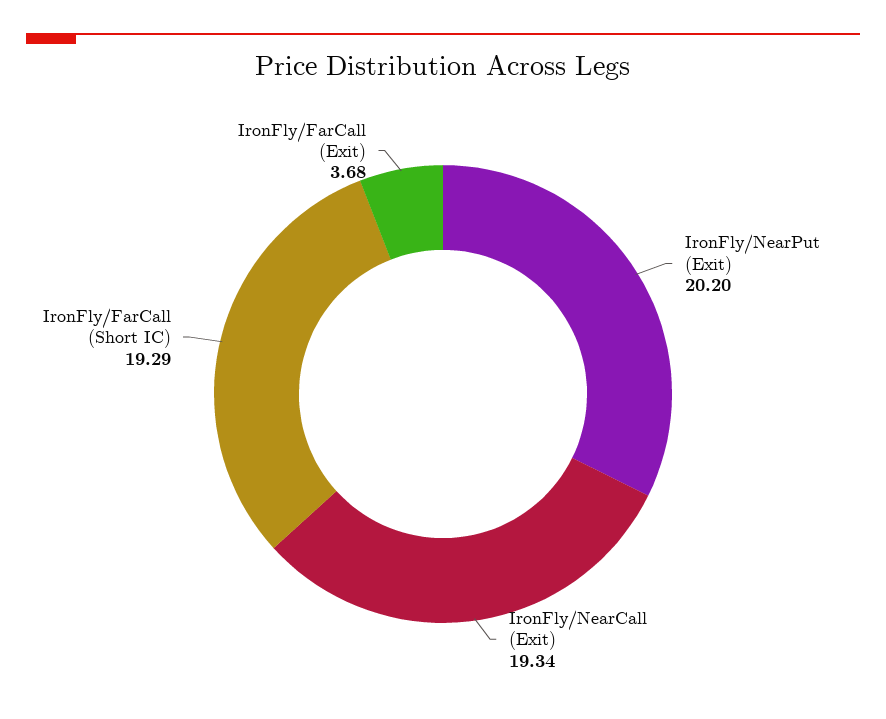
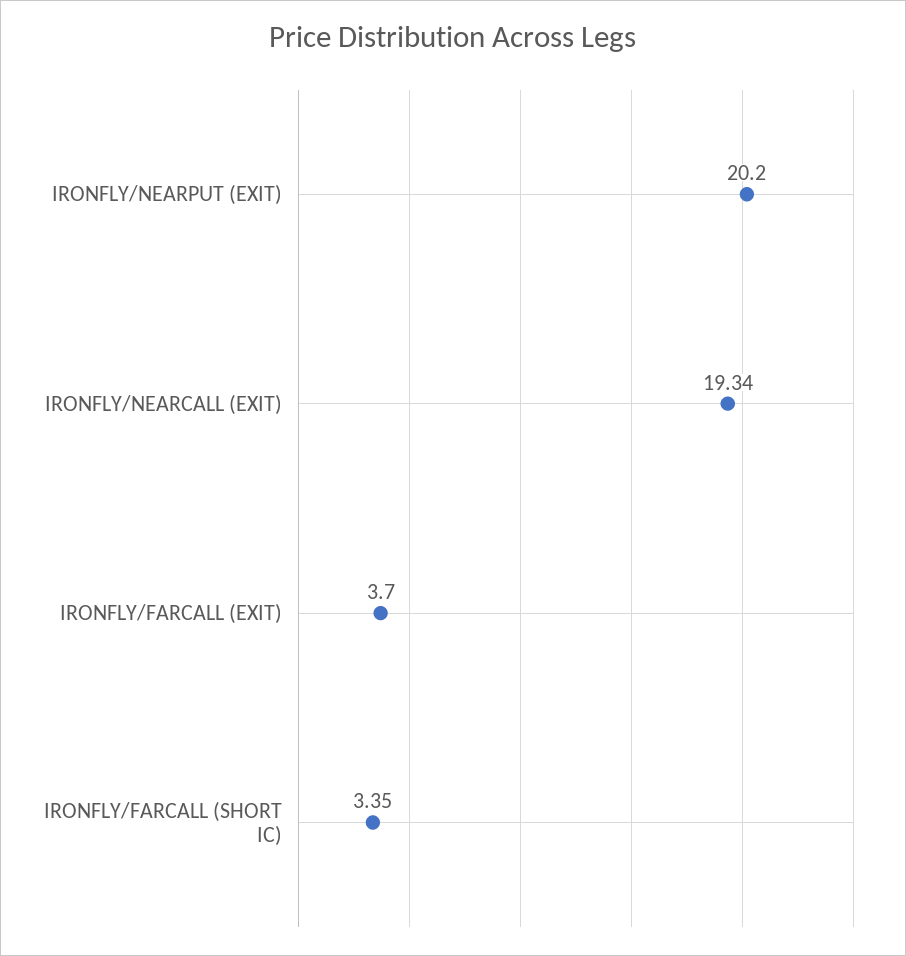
IronFly/FarCall (Short IC): 19.29 -> 3.35
IronFly/FarCall (Exit): 3.68 -> 3.7

